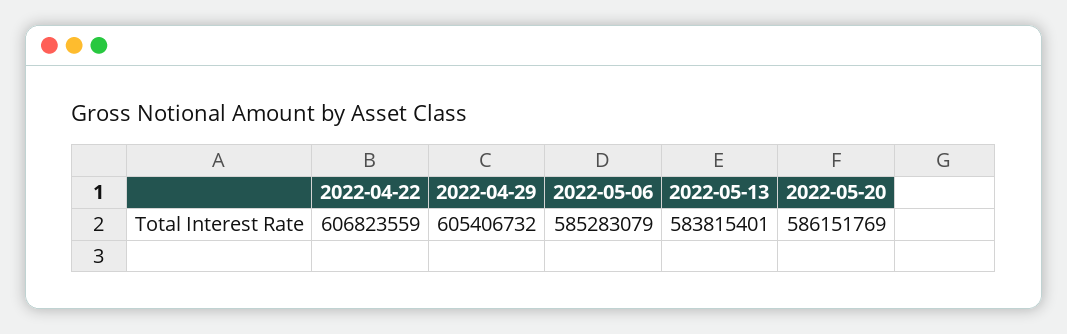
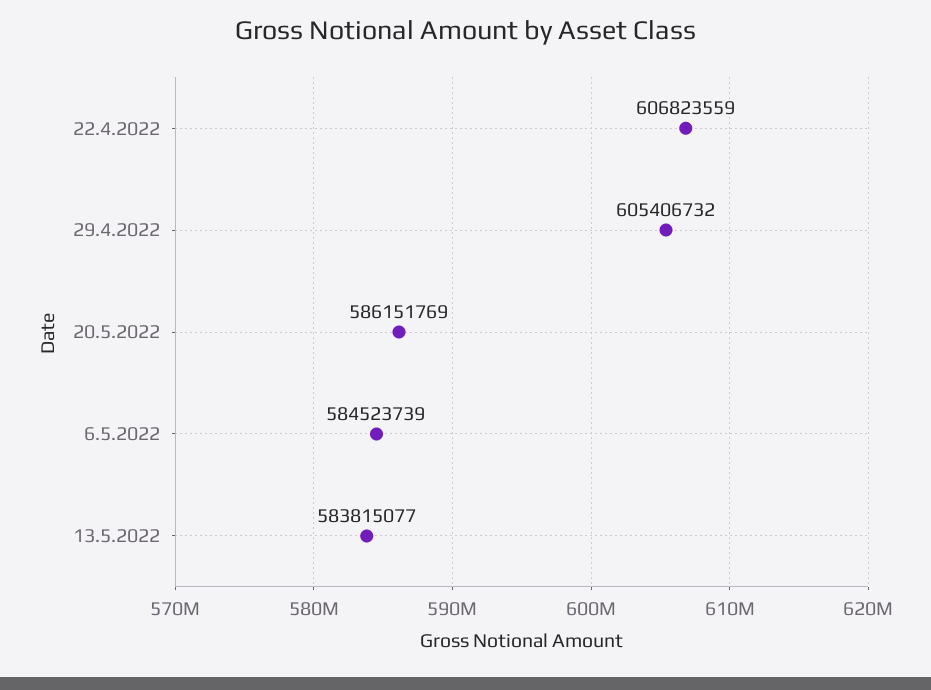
2022-05-06: 585283079 -> 584523739
2022-05-13: 583815401 -> 583815077

